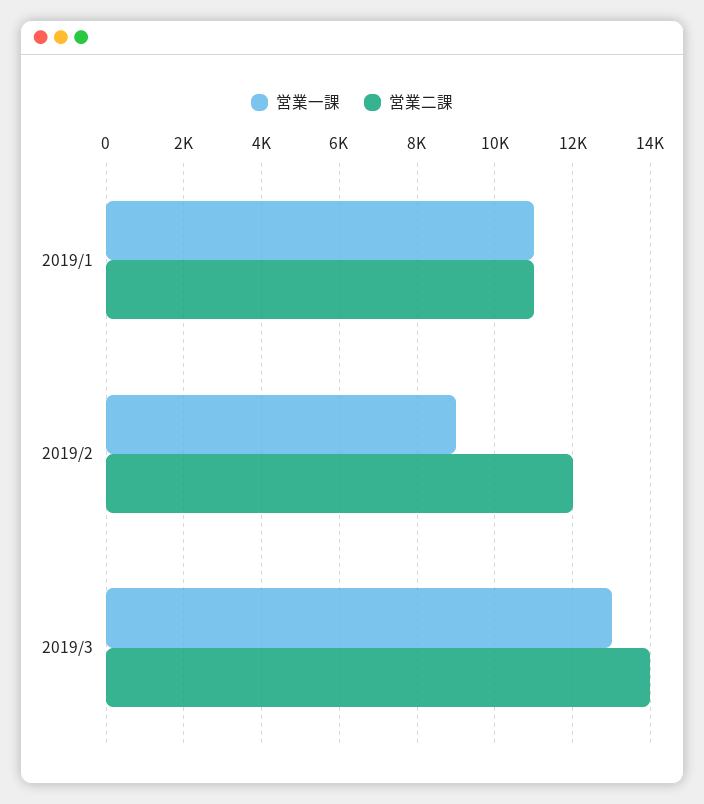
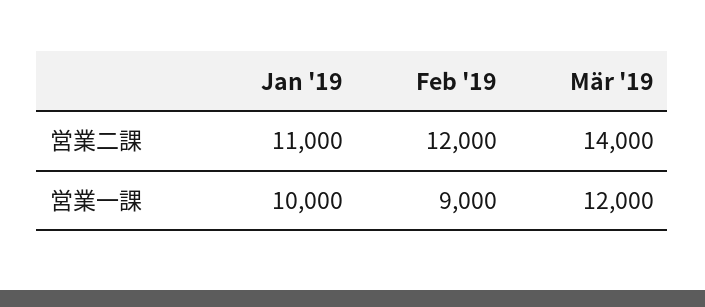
営業一課, 2019/1: 11000 -> 10000
営業一課, 2019/3: 13000 -> 12000

